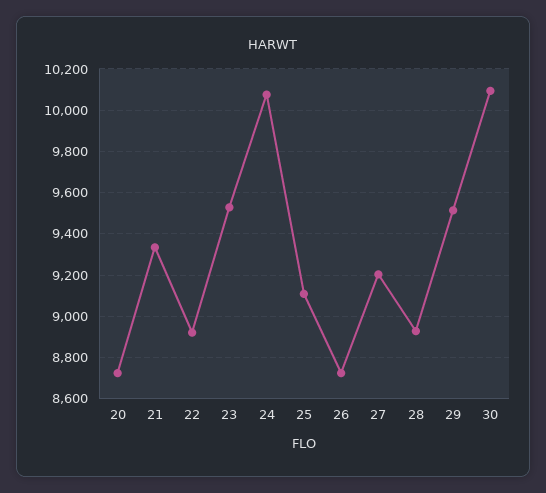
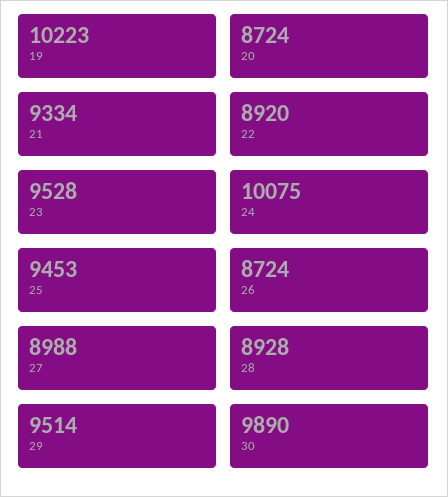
25: 9100 -> 9453
27: 9200 -> 8988
30: 10100 -> 9890
19: none -> 10223

